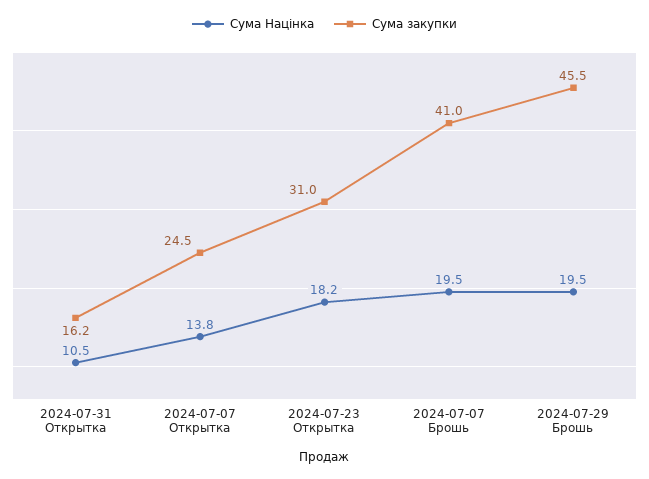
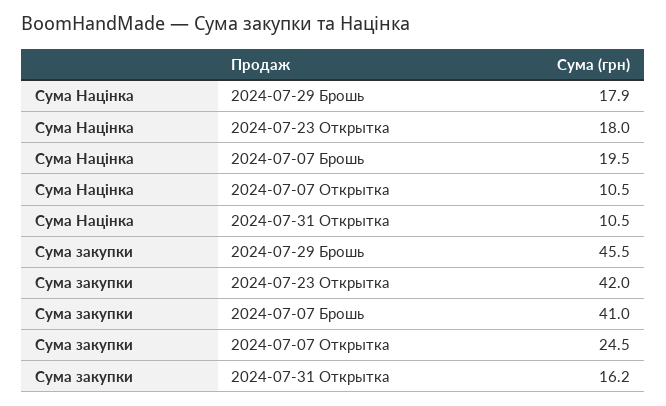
Сума Націнка, 2024-07-07 Открытка: 13.8 -> 10.5
Сума Націнка, 2024-07-23 Открытка: 18.2 -> 18
Сума закупки, 2024-07-23 Открытка: 31 -> 42
Сума Націнка, 2024-07-29 Брошь: 19.5 -> 17.9

